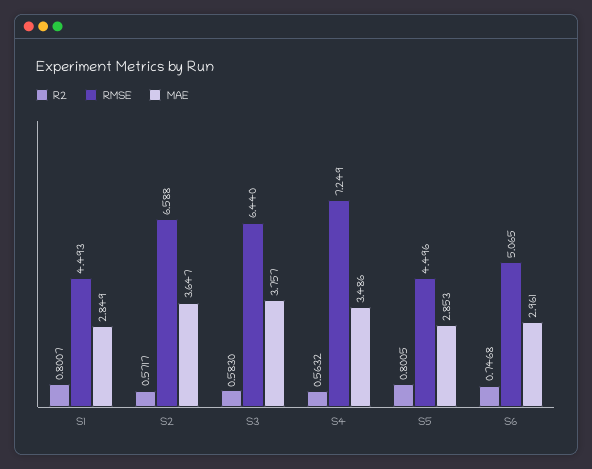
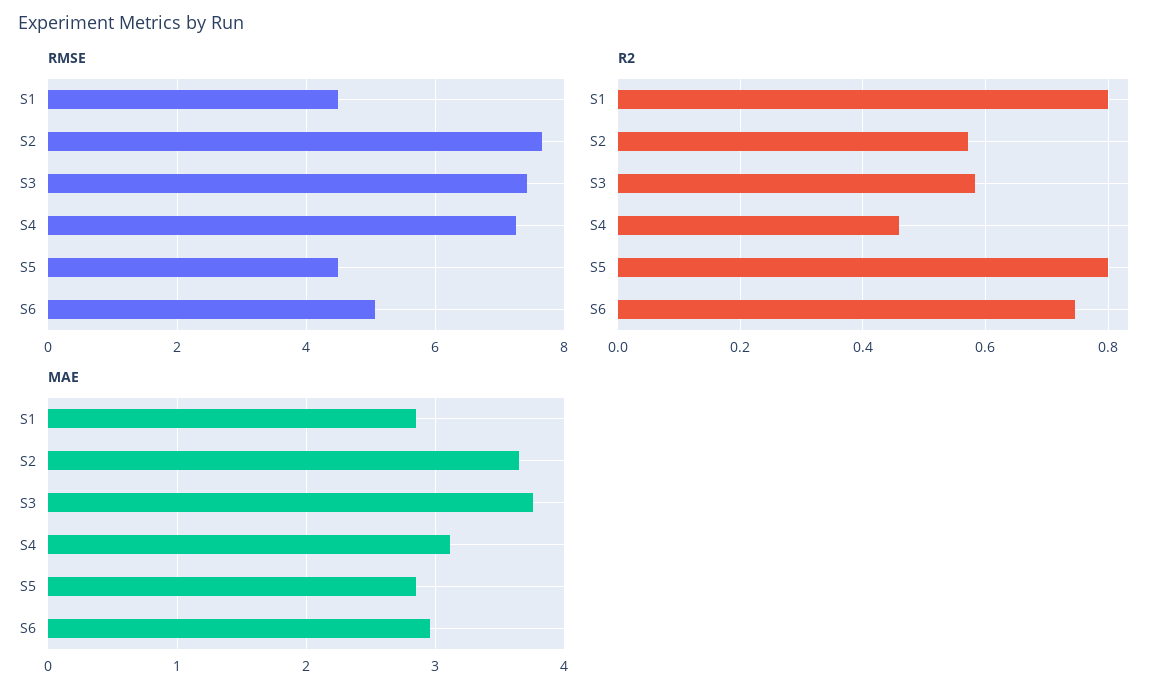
RMSE, S2: 6.588 -> 7.6
RMSE, S3: 6.44 -> 7.4
R2, S4: 0.5632 -> 0.46
MAE, S4: 3.486 -> 3.1

